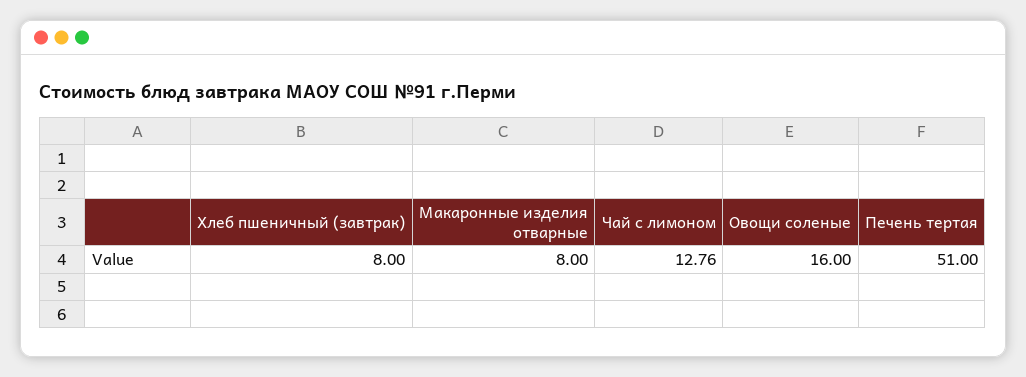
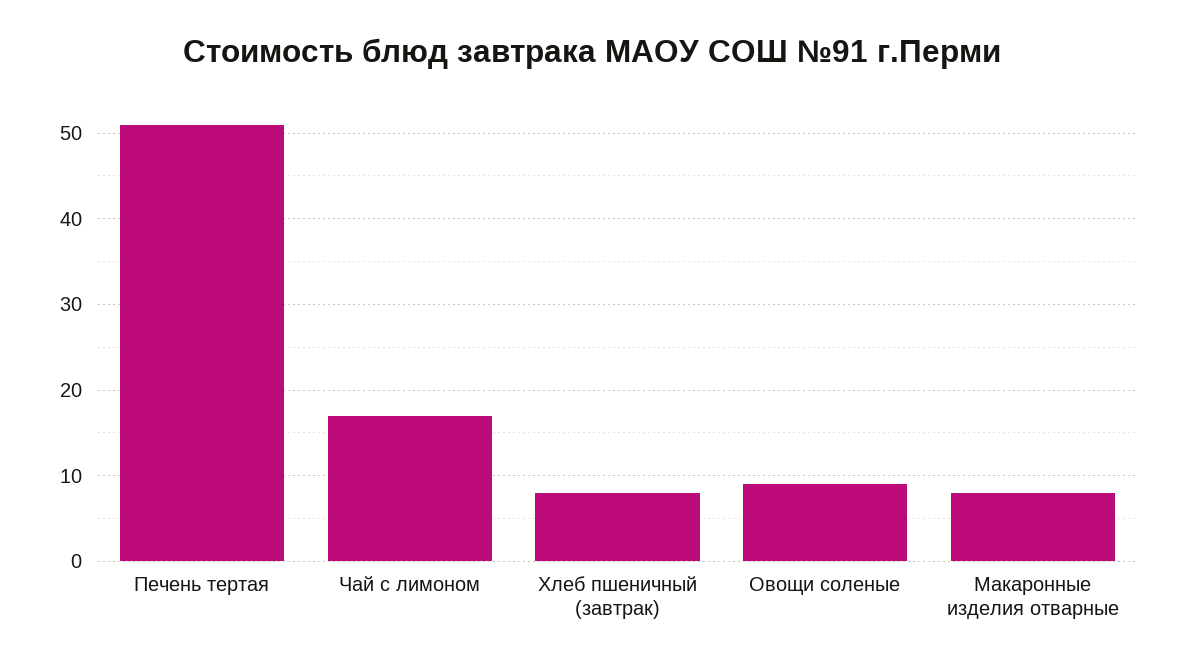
Чай с лимоном: 12.76 -> 17
Овощи соленые: 16 -> 9

